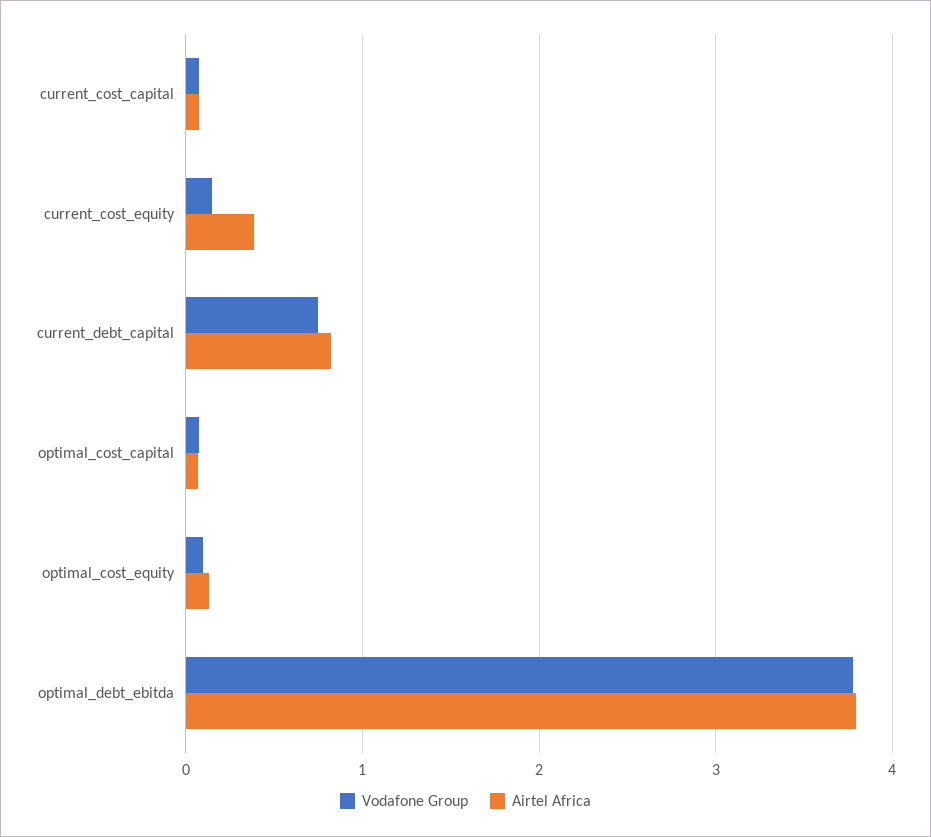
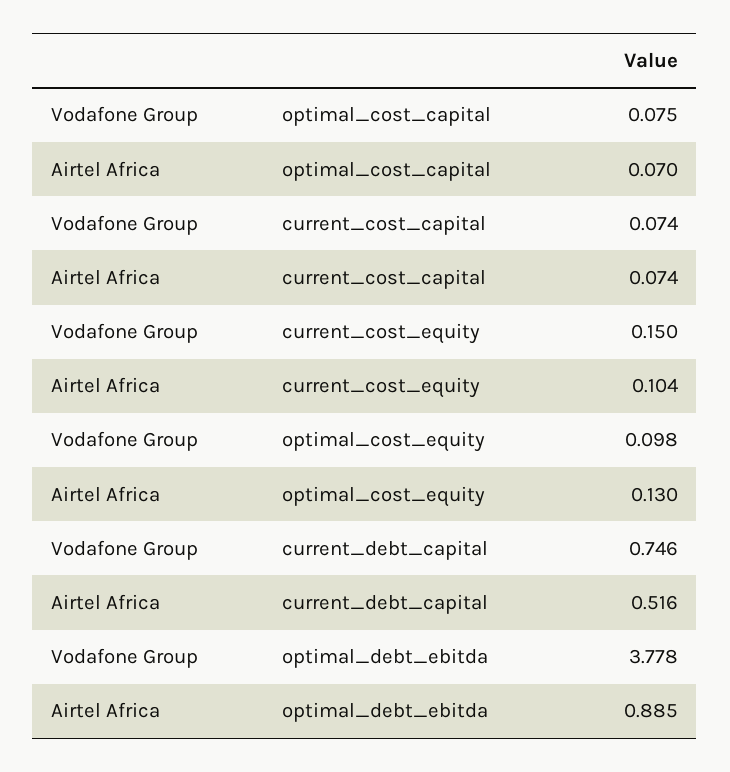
Airtel Africa, current_cost_equity: 0.4 -> 0.104
Airtel Africa, current_debt_capital: 0.8 -> 0.516
Airtel Africa, optimal_debt_ebitda: 3.8 -> 0.885

